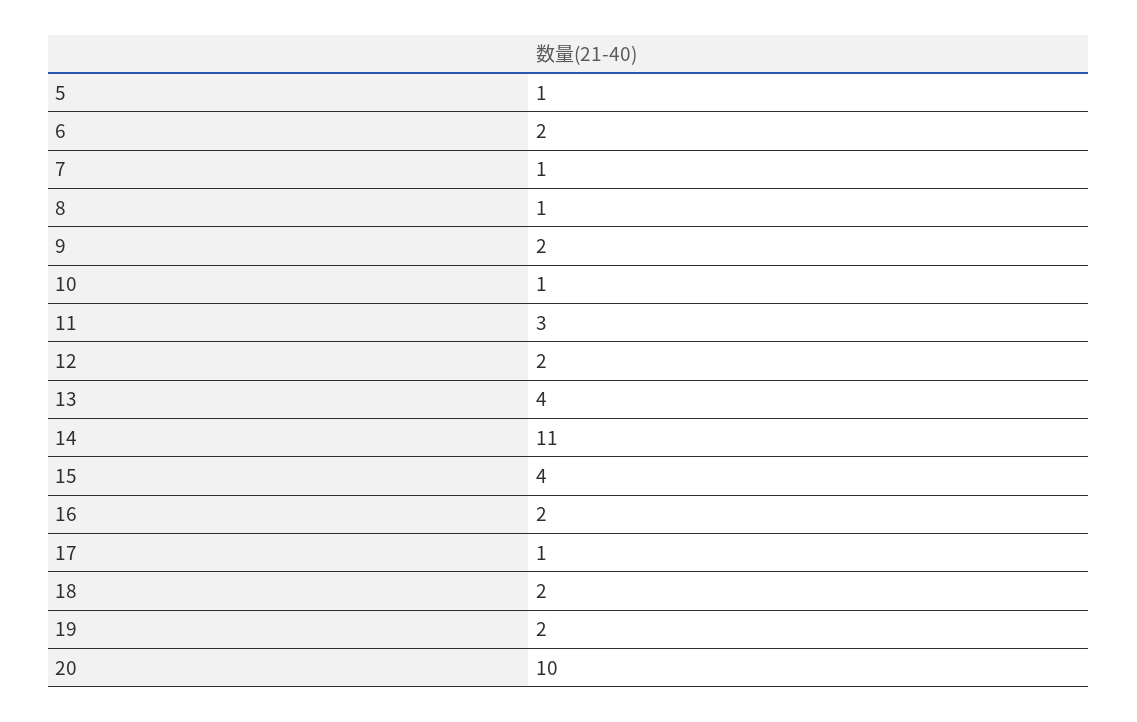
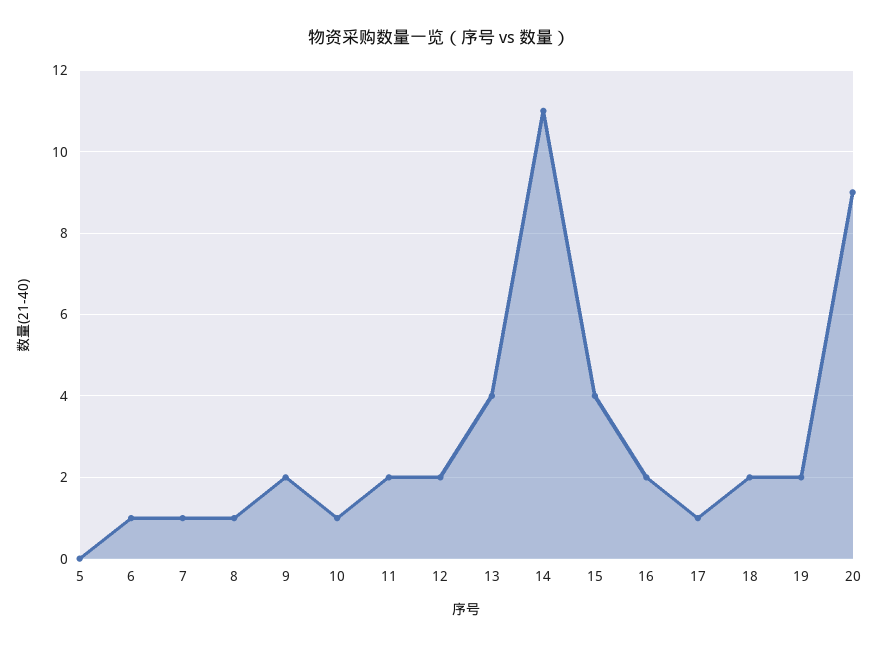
5: 1 -> 0
6: 2 -> 1
11: 3 -> 2
20: 10 -> 9

